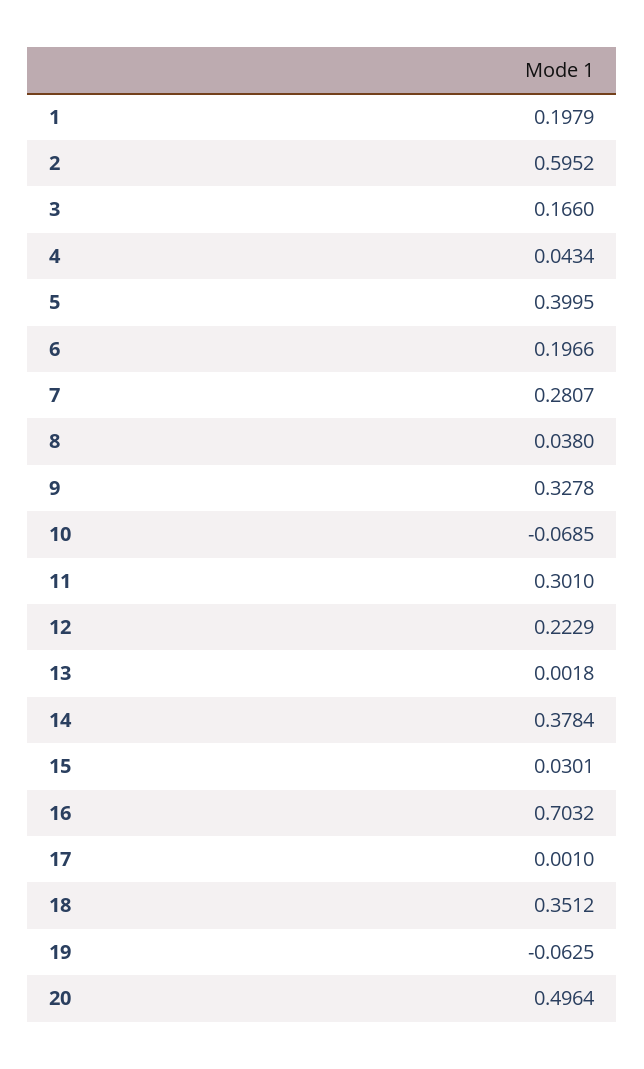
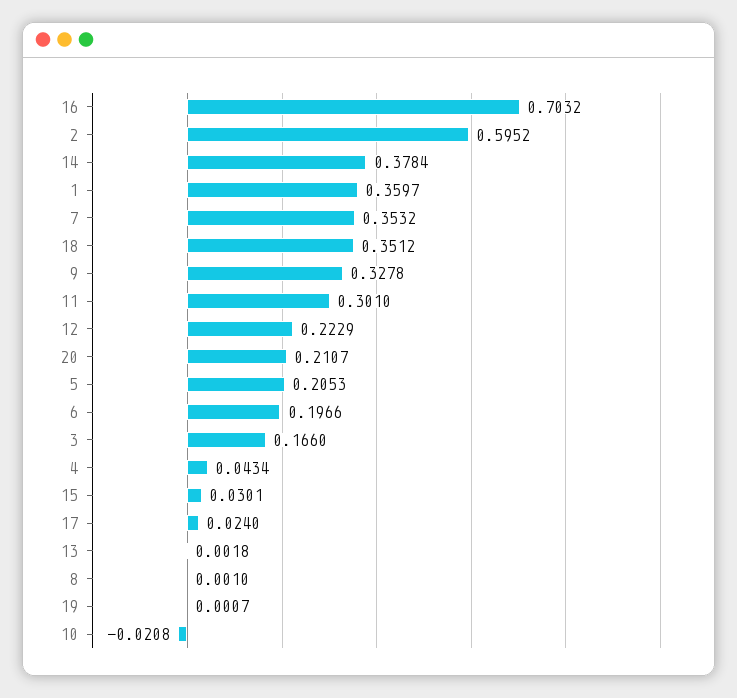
1: 0.1979 -> 0.3597
5: 0.3995 -> 0.2053
7: 0.2807 -> 0.3532
8: 0.038 -> 0.001
10: -0.0685 -> -0.0208
17: 0.001 -> 0.024
19: -0.0625 -> 0.0007
20: 0.4964 -> 0.2107

